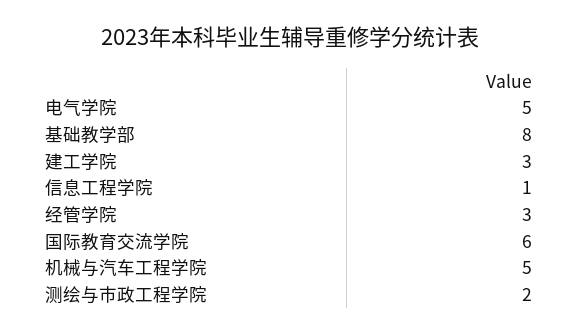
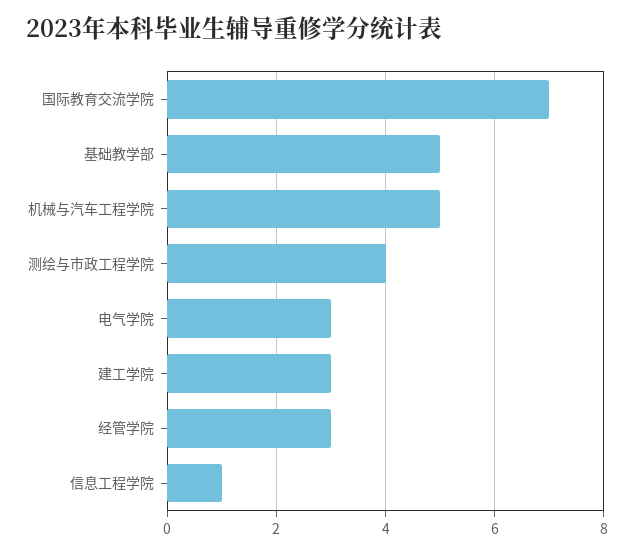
电气学院: 5 -> 3
基础教学部: 8 -> 5
国际教育交流学院: 6 -> 7
测绘与市政工程学院: 2 -> 4

